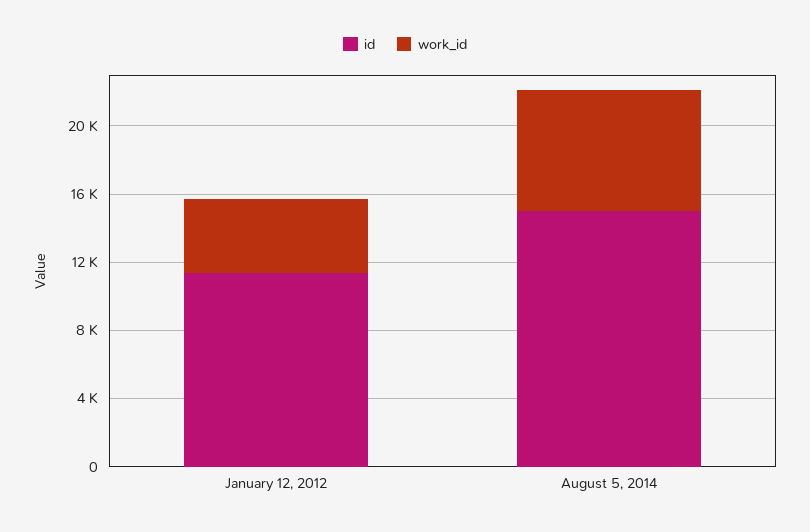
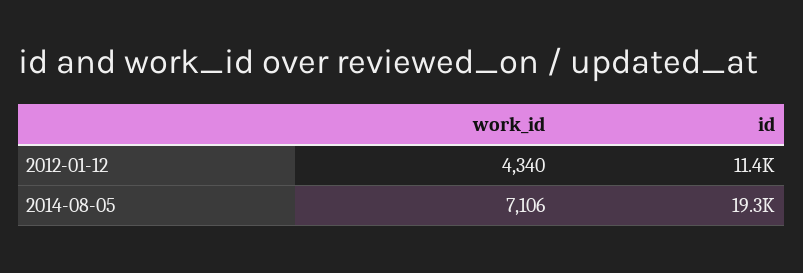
id, August 5, 2014: 15000 -> 19300

